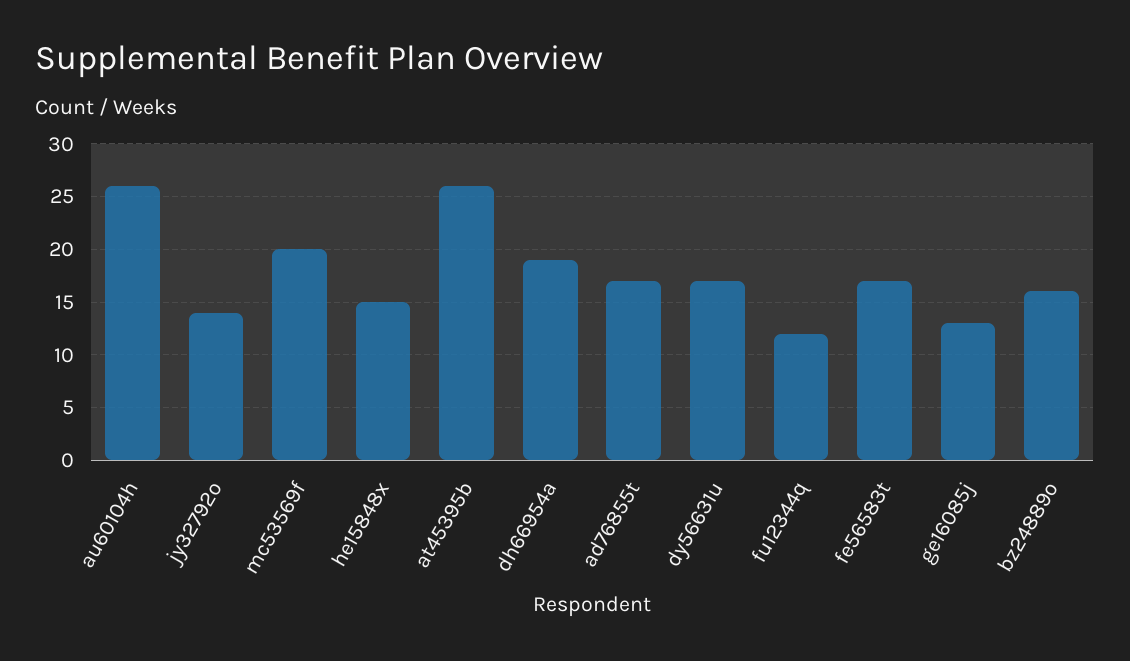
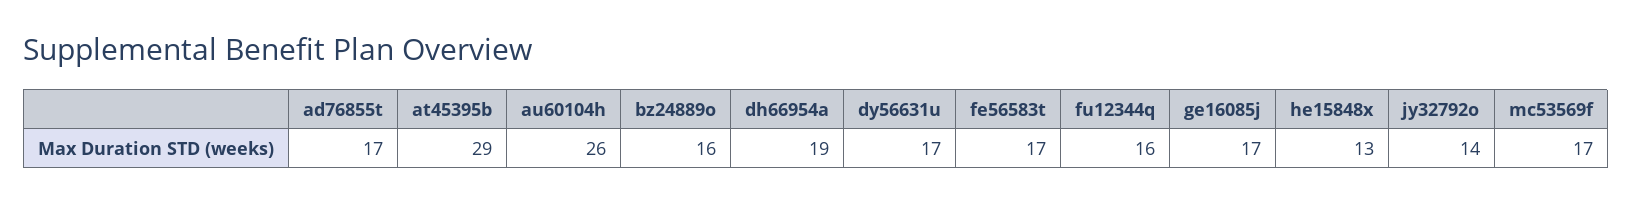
mc53569f: 20 -> 17
he15848x: 15 -> 13
at45395b: 26 -> 29
fu12344q: 12 -> 16
ge16085j: 13 -> 17

